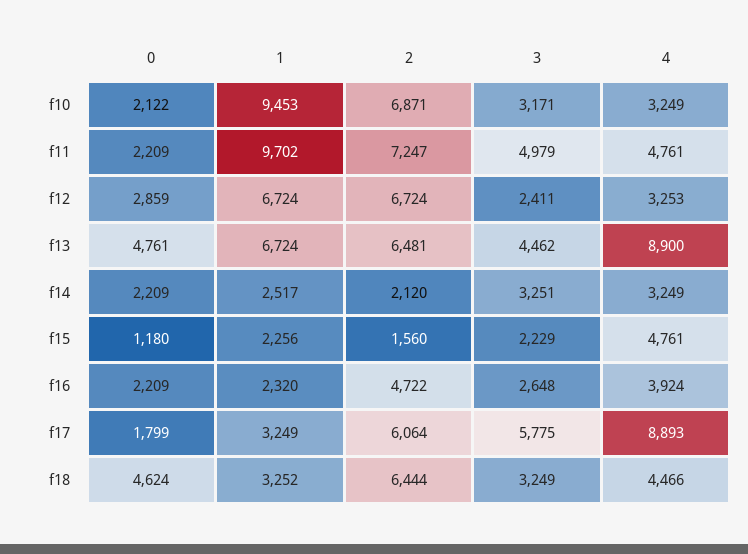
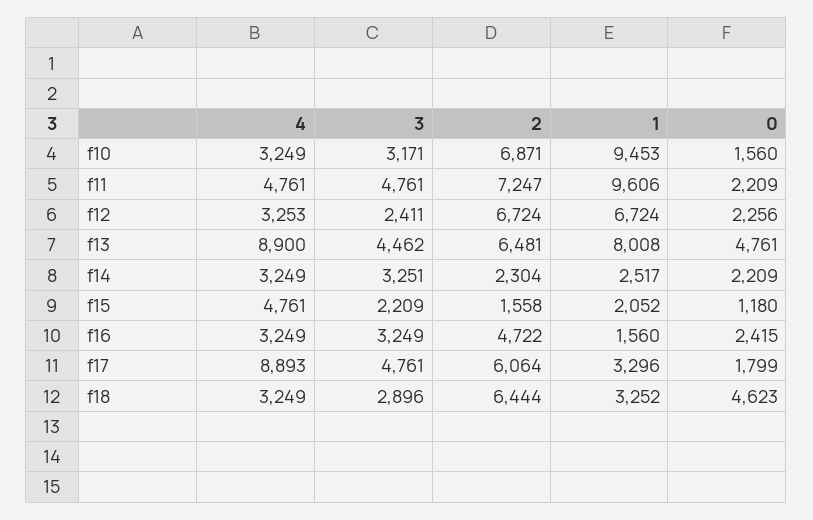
0, f10: 2122 -> 1560
1, f11: 9702 -> 9606
3, f11: 4979 -> 4761
0, f12: 2859 -> 2256
1, f13: 6724 -> 8008
2, f14: 2120 -> 2304
1, f15: 2256 -> 2052
2, f15: 1560 -> 1558
3, f15: 2229 -> 2209
0, f16: 2209 -> 2415
1, f16: 2320 -> 1560
3, f16: 2648 -> 3249
4, f16: 3924 -> 3249
1, f17: 3249 -> 3296
3, f17: 5775 -> 4761
0, f18: 4624 -> 4623
3, f18: 3249 -> 2896
4, f18: 4466 -> 3249

